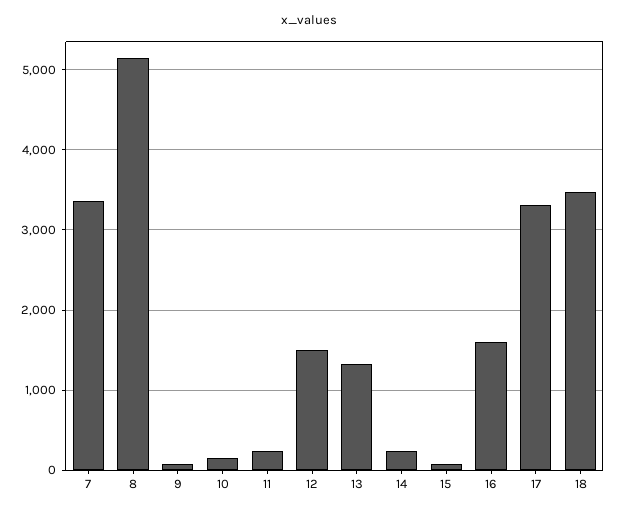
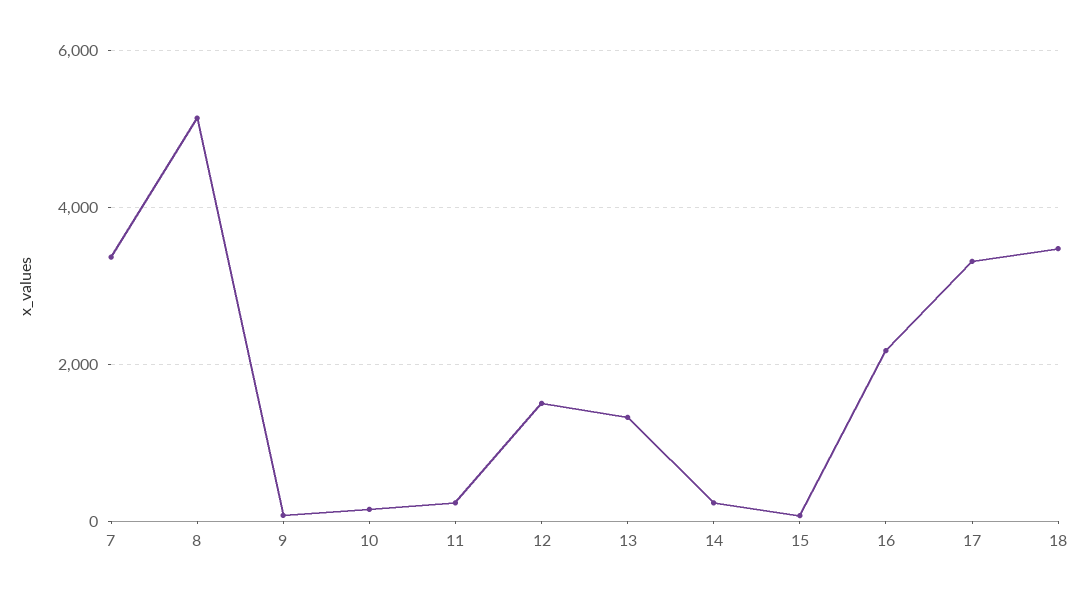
16: 1600 -> 2200

